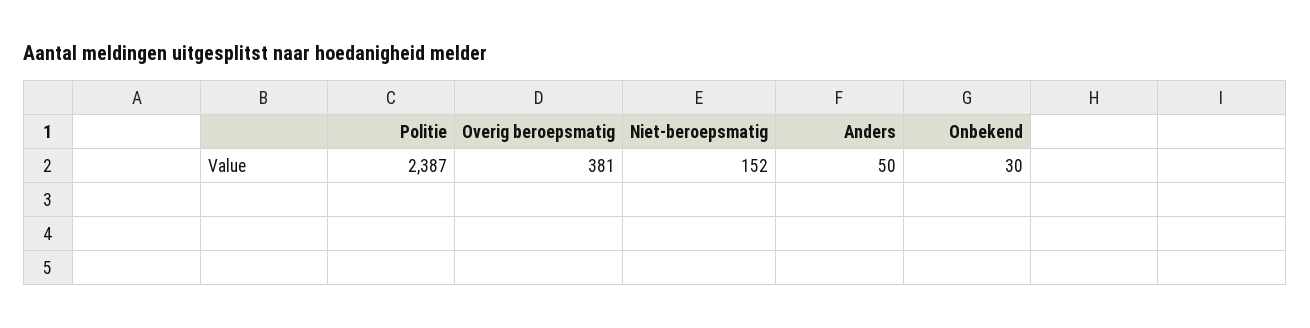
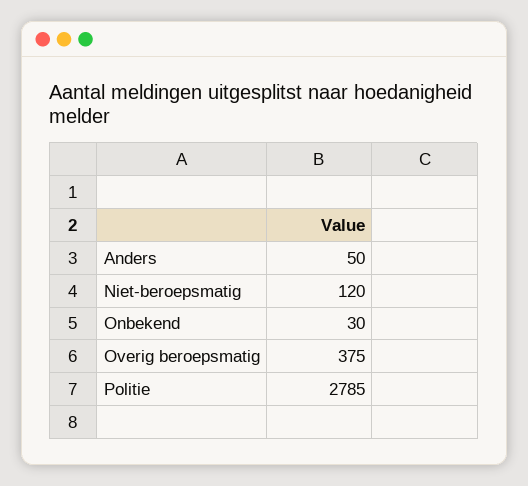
Politie: 2387 -> 2785
Overig beroepsmatig: 381 -> 375
Niet-beroepsmatig: 152 -> 120

